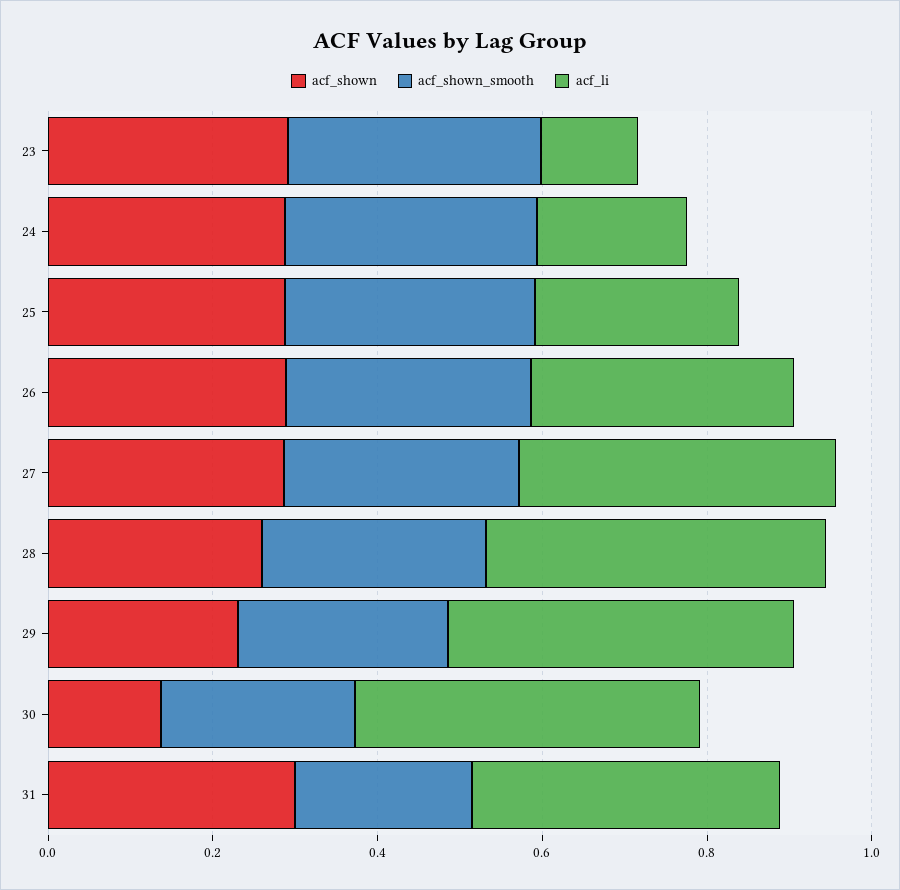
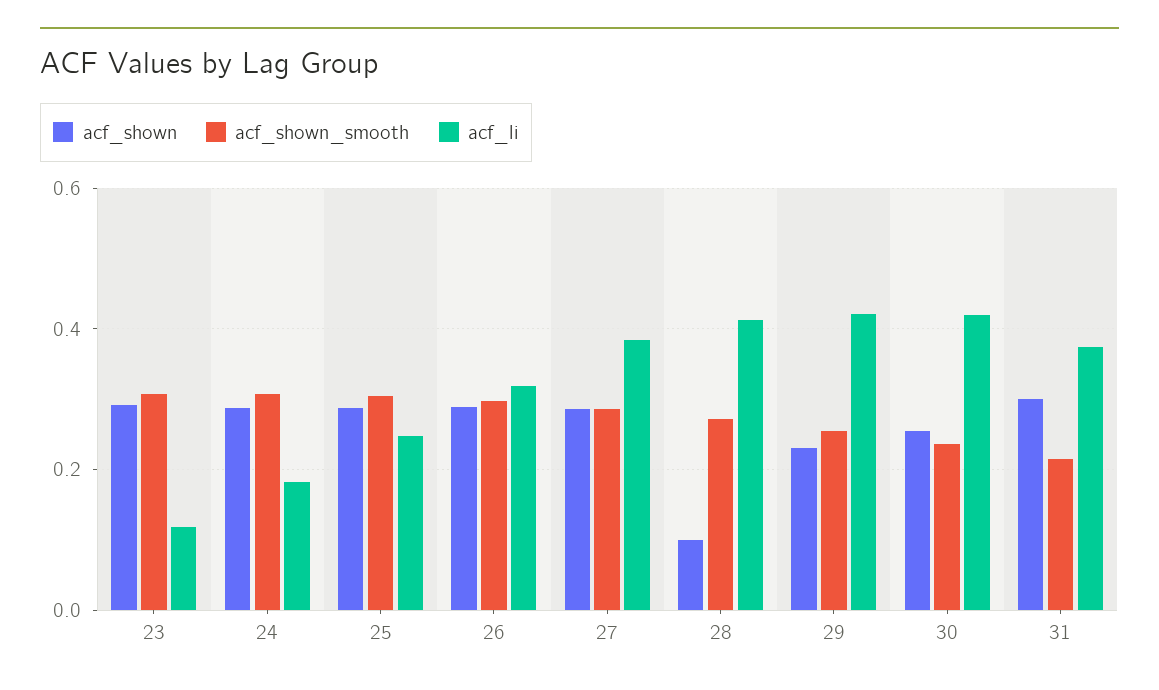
acf_shown, 28: 0.25 -> 0.1
acf_shown, 30: 0.15 -> 0.26

